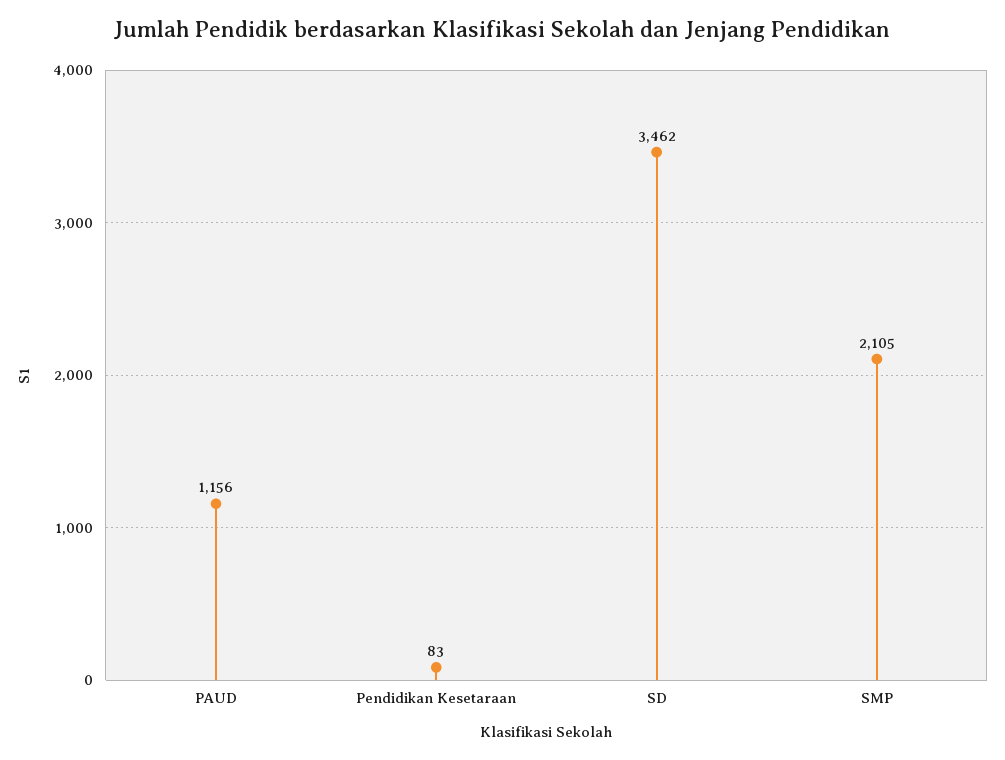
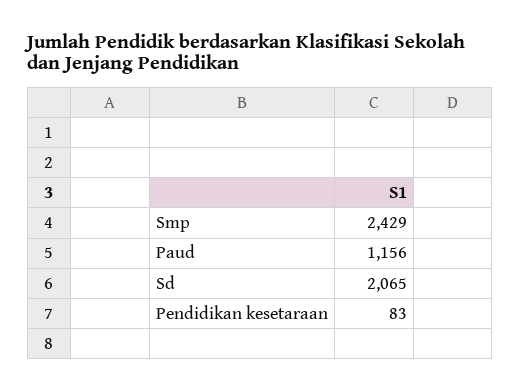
SD: 3462 -> 2065
SMP: 2105 -> 2429

